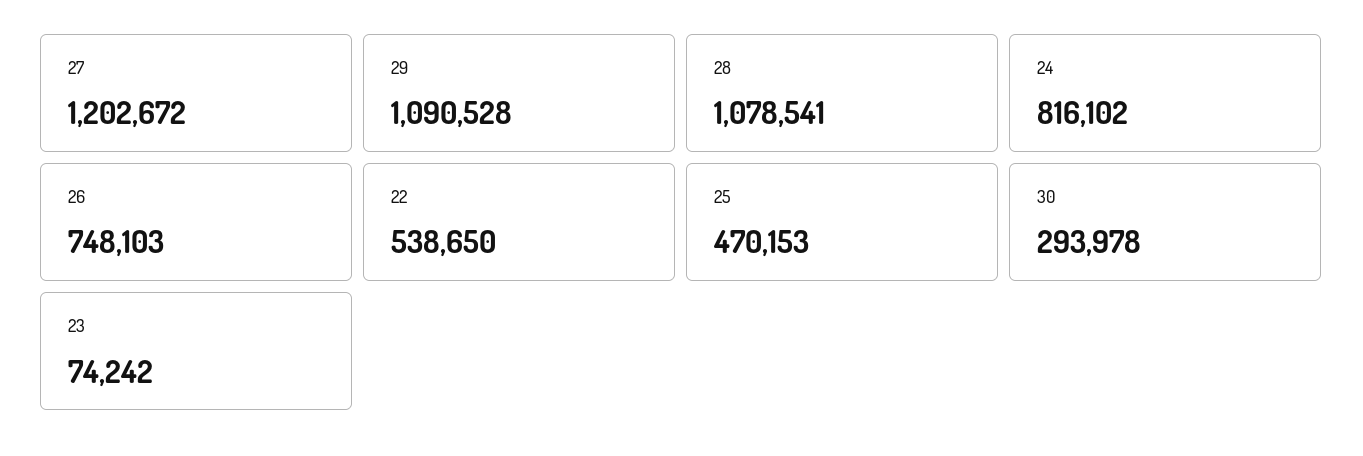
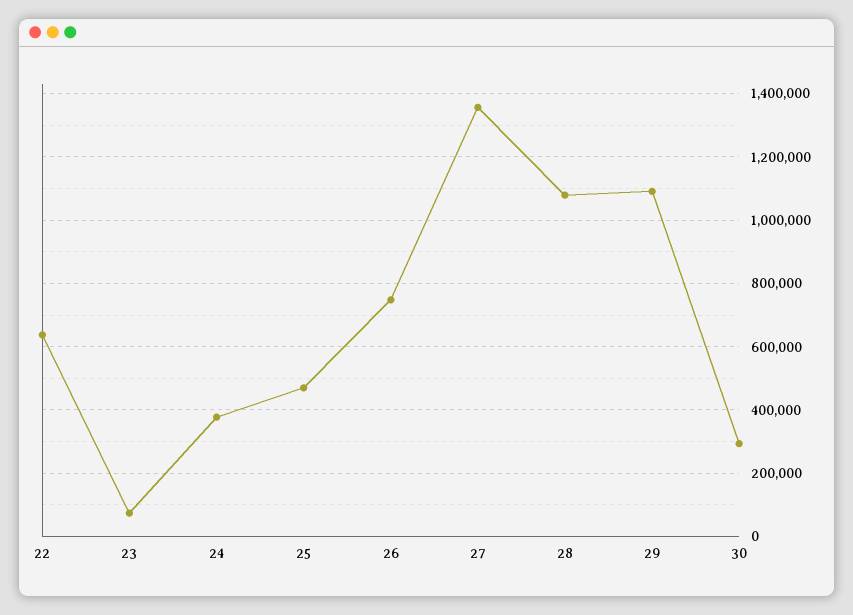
27: 1202672 -> 1360000
24: 816102 -> 380000
22: 538650 -> 640000

